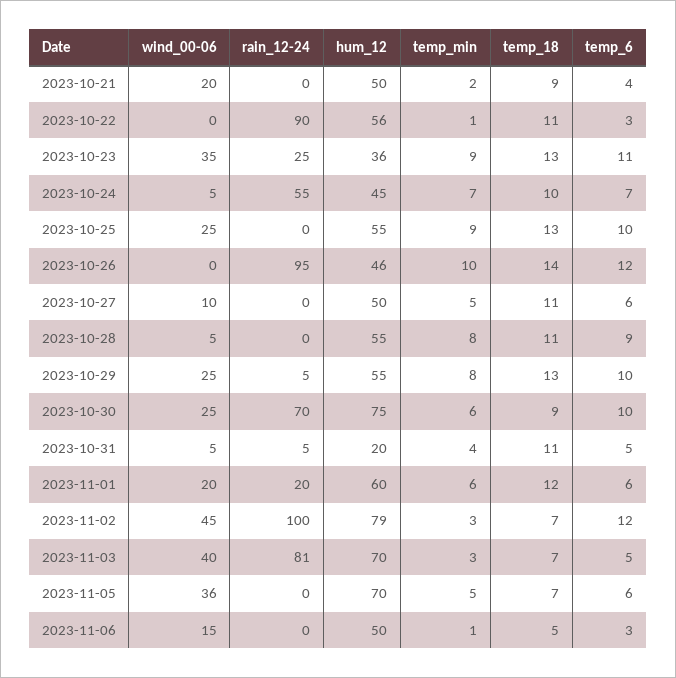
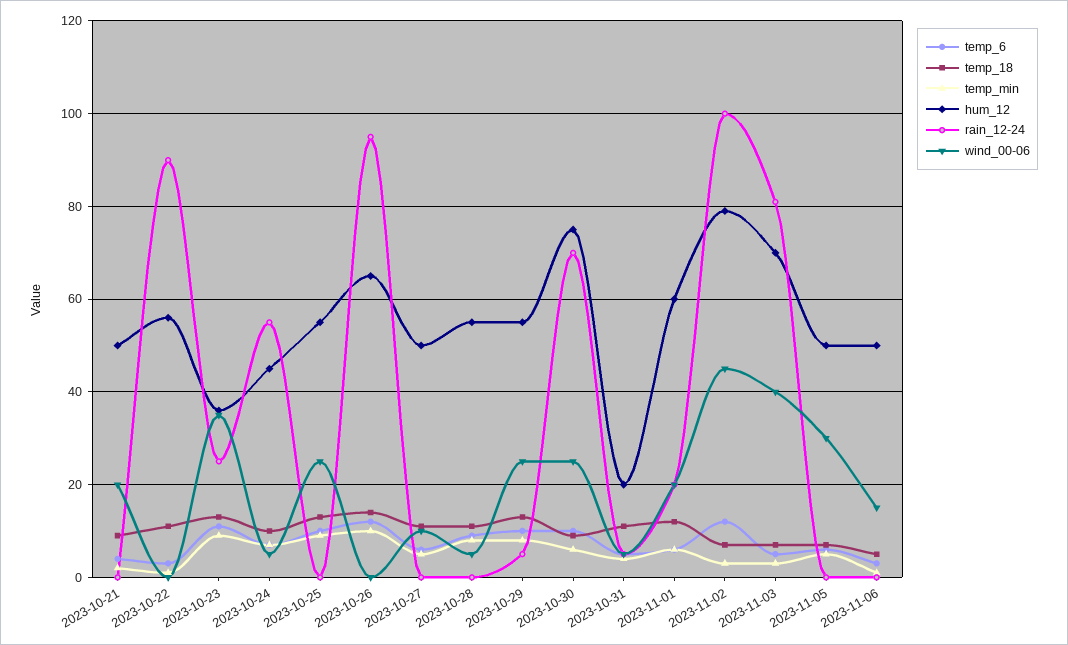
hum_12, 2023-10-26: 46 -> 65
wind_00-06, 2023-11-05: 36 -> 30
hum_12, 2023-11-05: 70 -> 50

